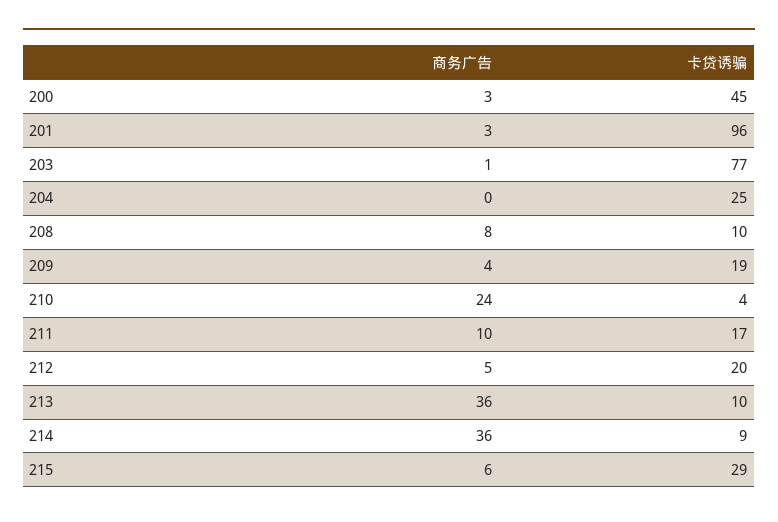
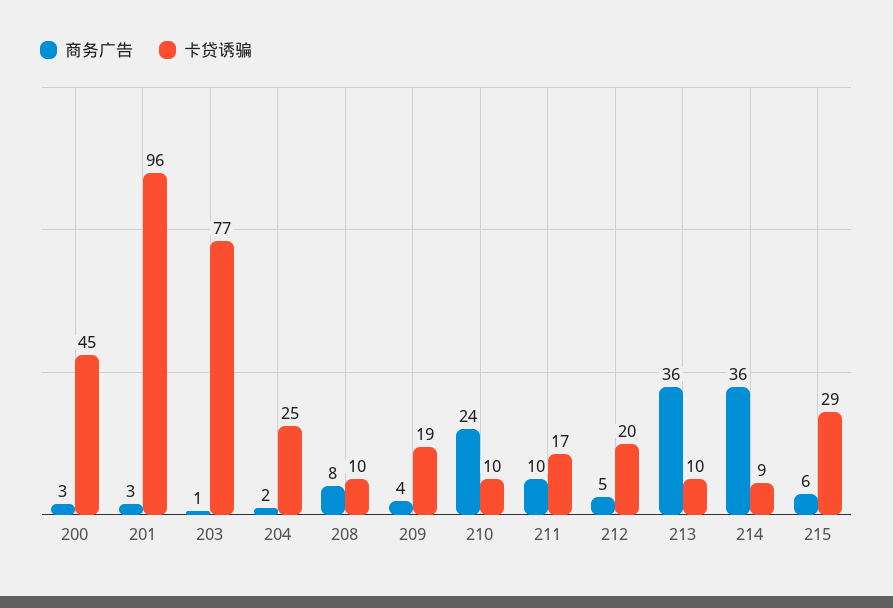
商务广告, 204: 0 -> 2
卡贷诱骗, 210: 4 -> 10

